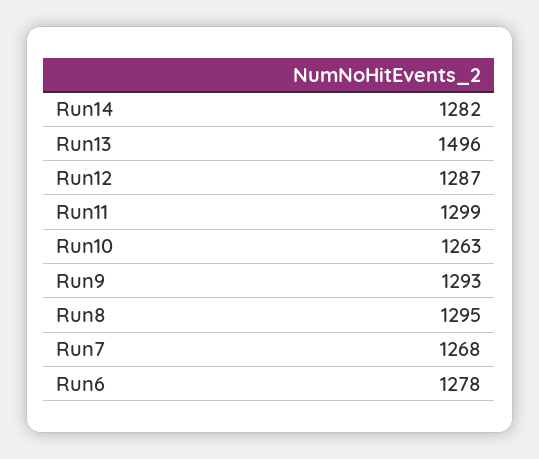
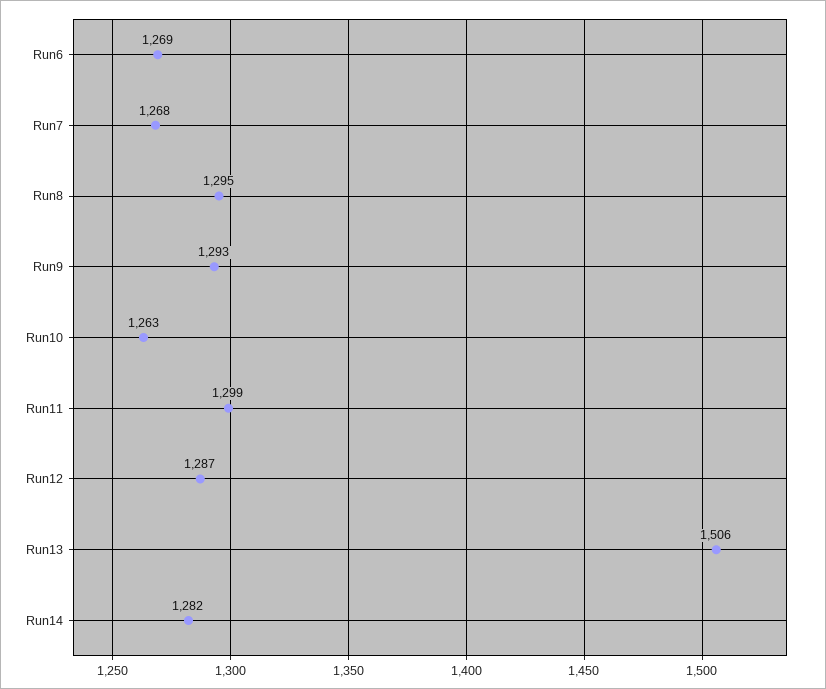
Run13: 1496 -> 1506
Run6: 1278 -> 1269

